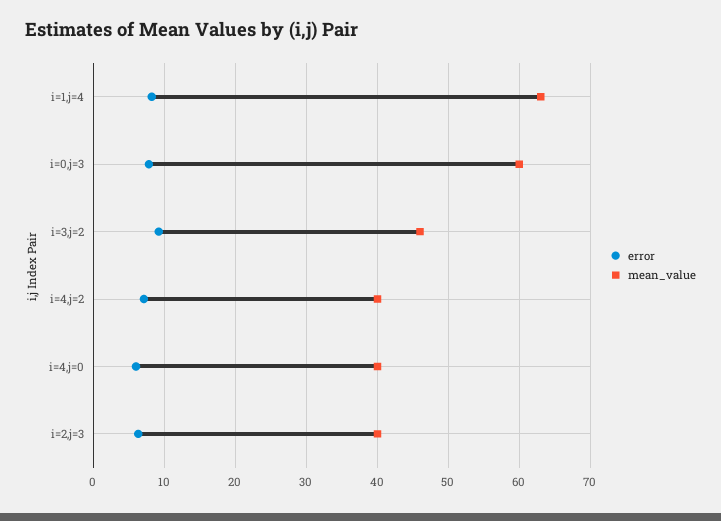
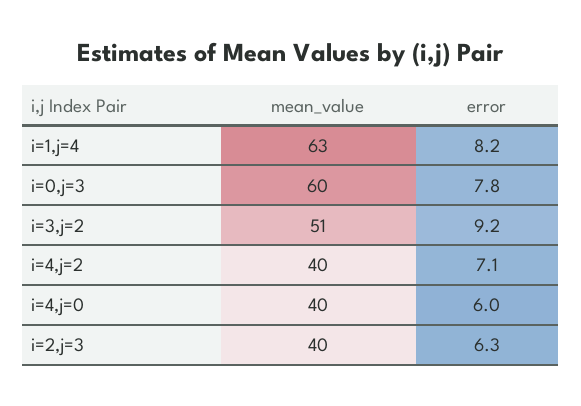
mean_value, i=3,j=2: 46 -> 51

